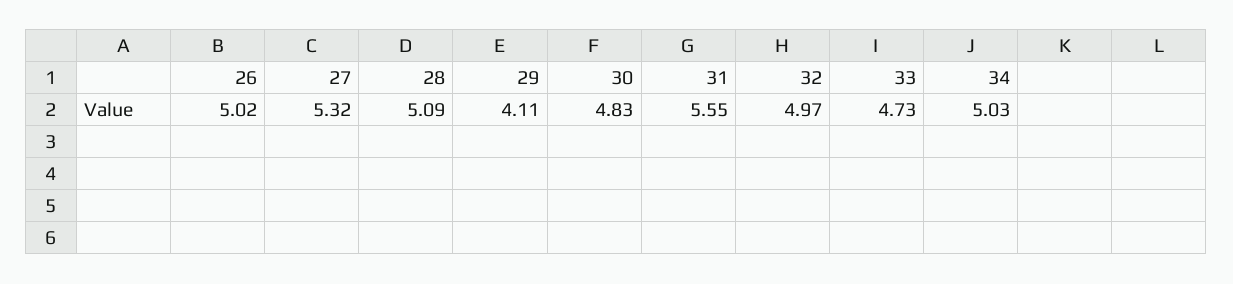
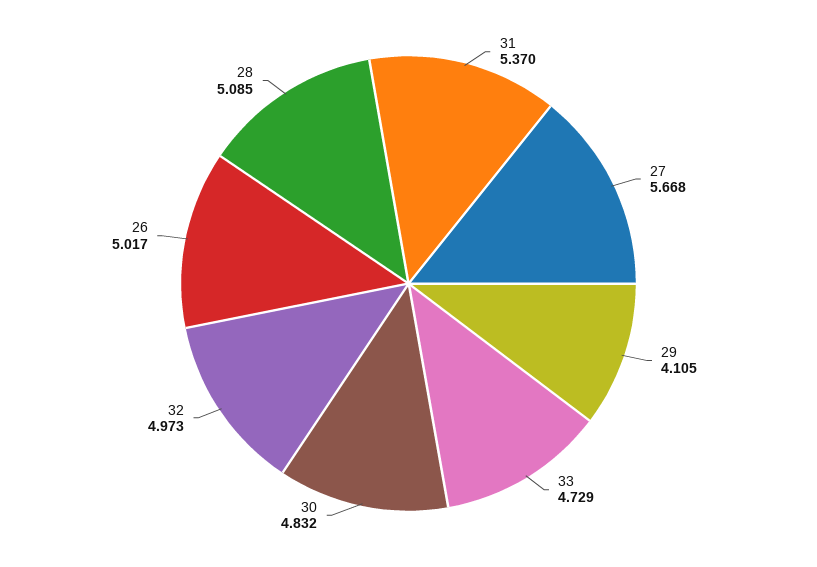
27: 5.32 -> 5.668
31: 5.55 -> 5.37
34: 5.03 -> none

